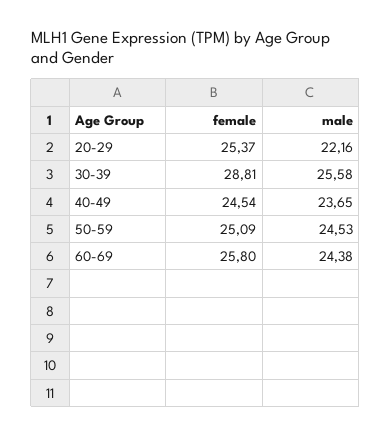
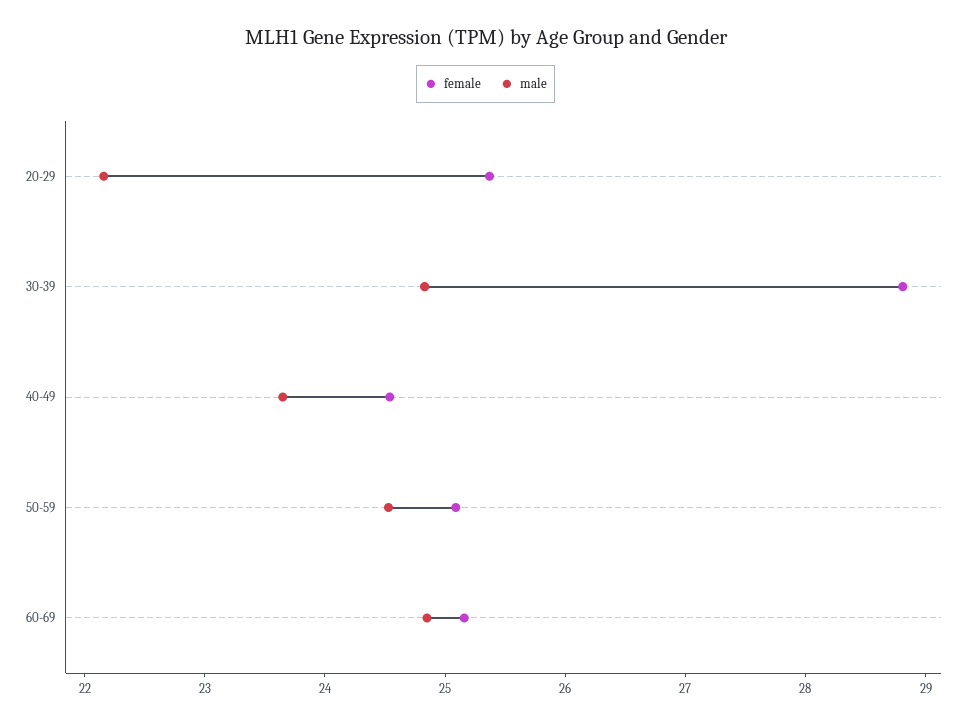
male, 30-39: 25.58 -> 24.8
female, 60-69: 25.8 -> 25.2
male, 60-69: 24.38 -> 24.8

